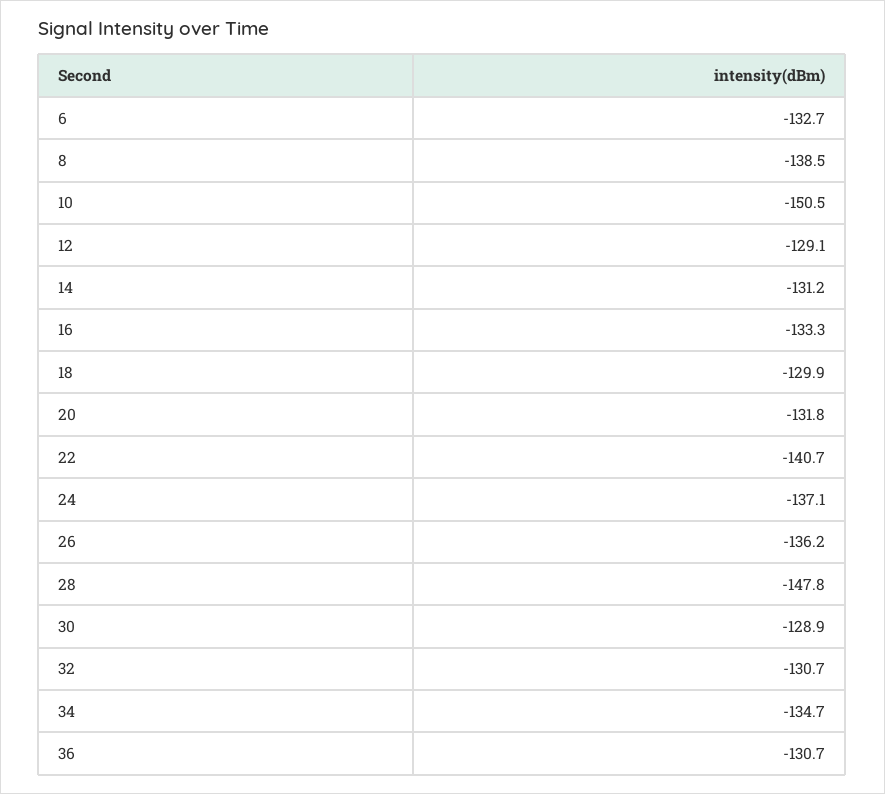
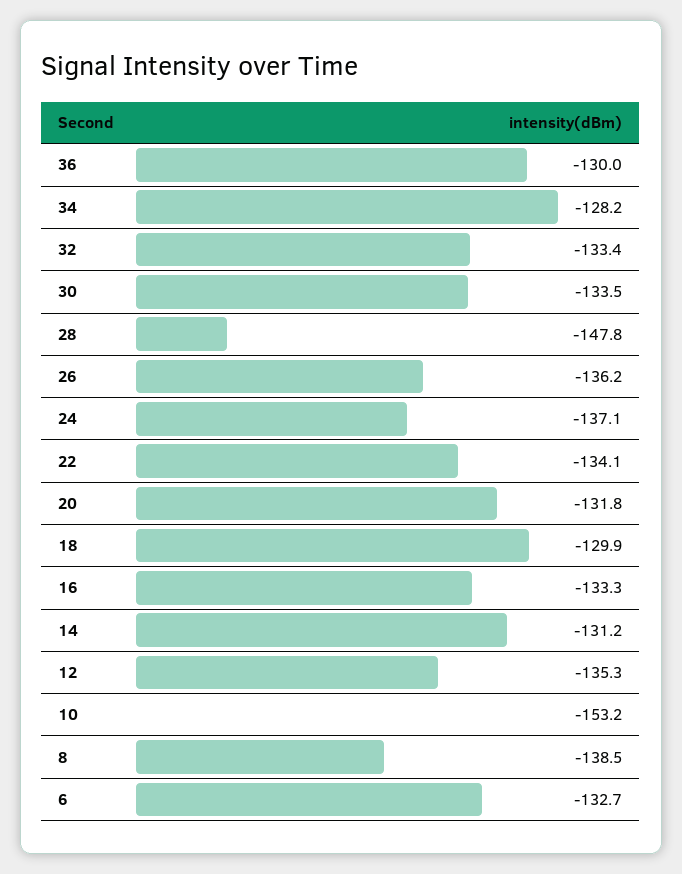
10: -150.5 -> -153.2
12: -129.1 -> -135.3
22: -140.7 -> -134.1
30: -128.9 -> -133.5
32: -130.7 -> -133.4
34: -134.7 -> -128.2
36: -130.7 -> -130

